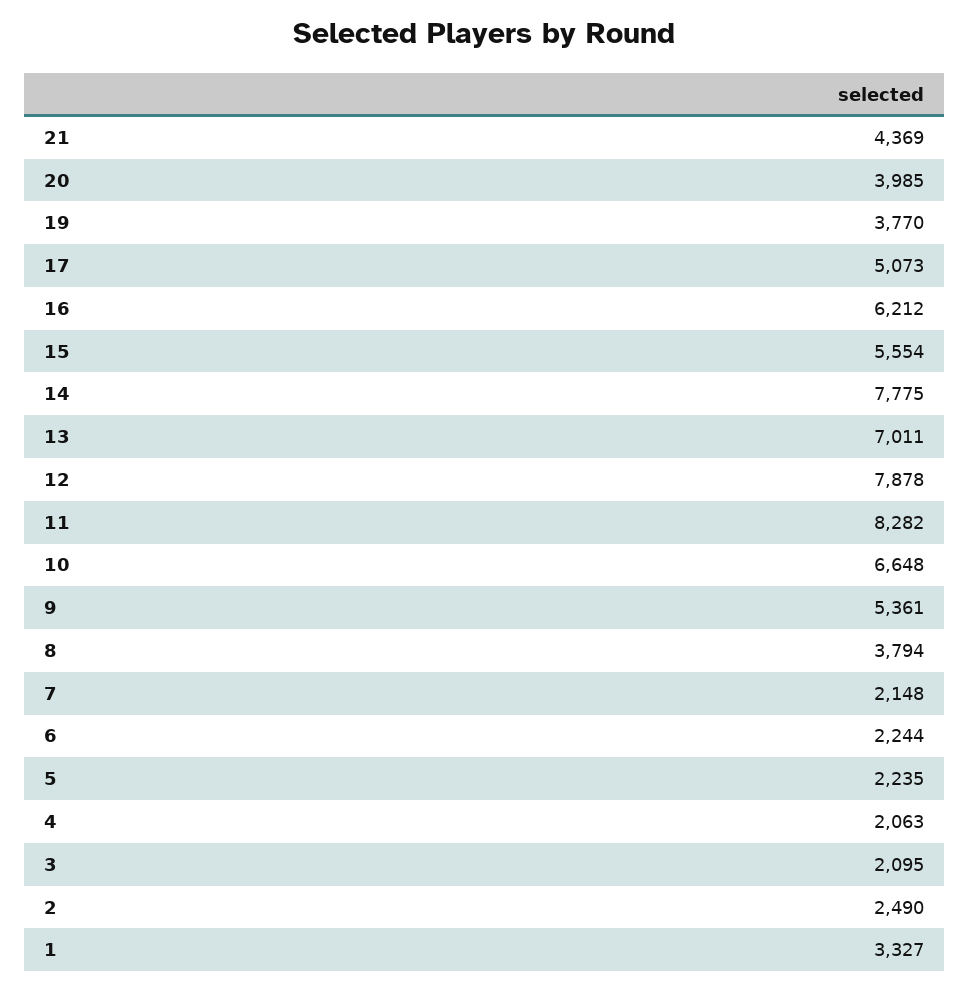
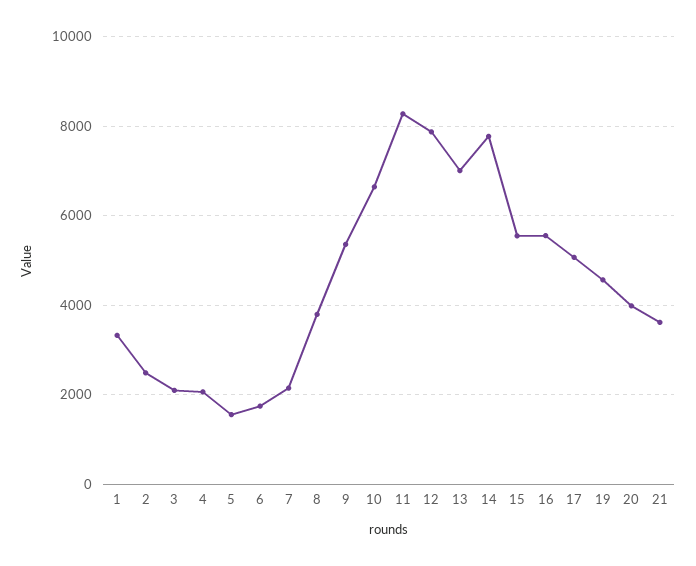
21: 4369 -> 3600
19: 3770 -> 4600
16: 6212 -> 5600
6: 2244 -> 1800
5: 2235 -> 1600

